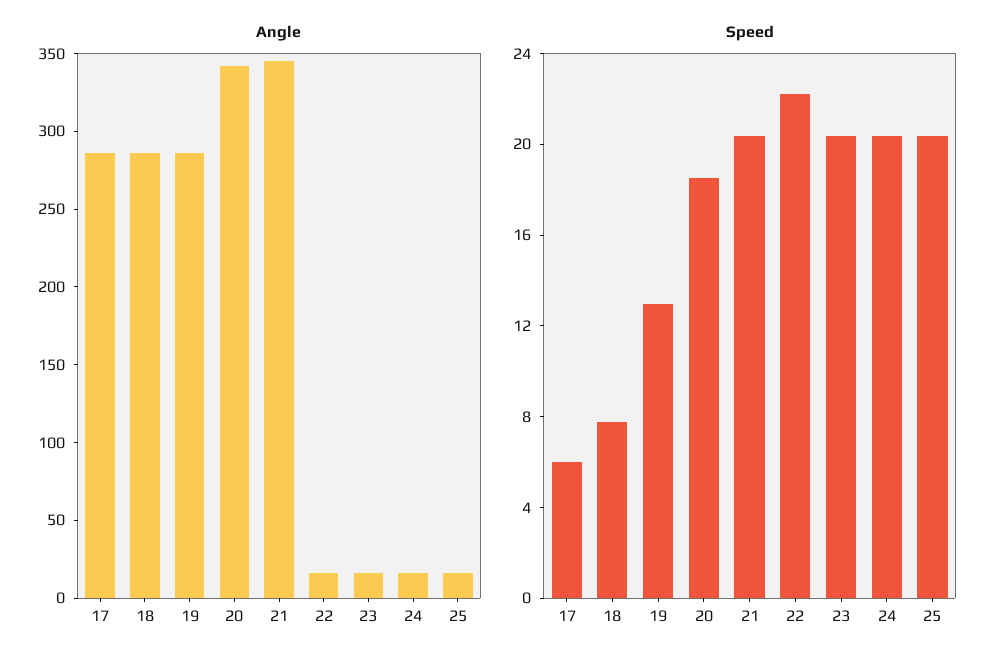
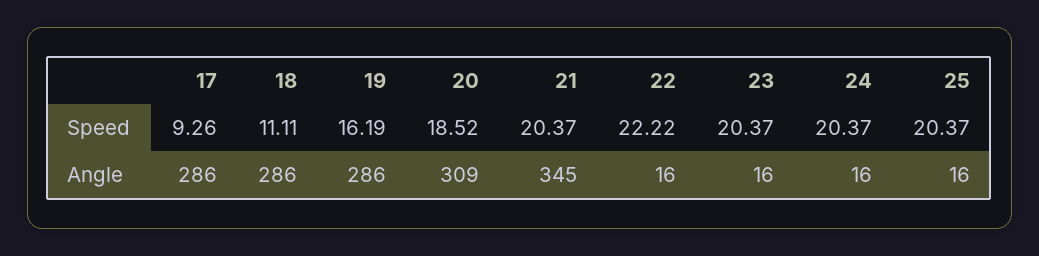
Angle, 20: 340 -> 309
Speed, 17: 6 -> 9.26
Speed, 18: 8 -> 11.11
Speed, 19: 13 -> 16.19

